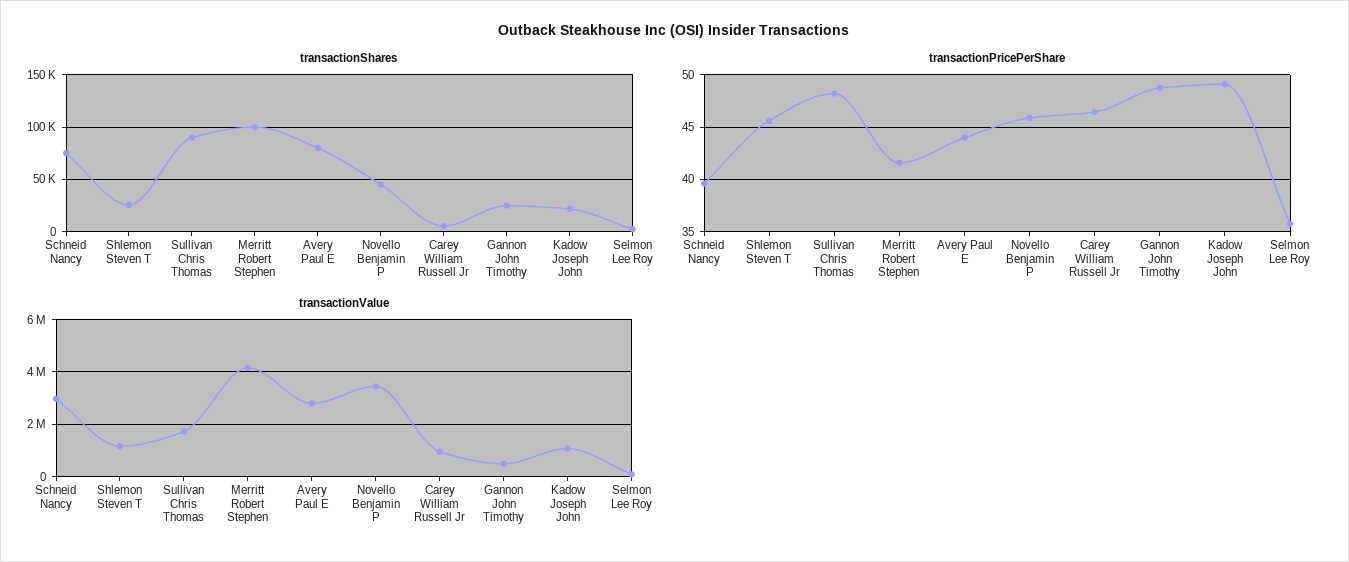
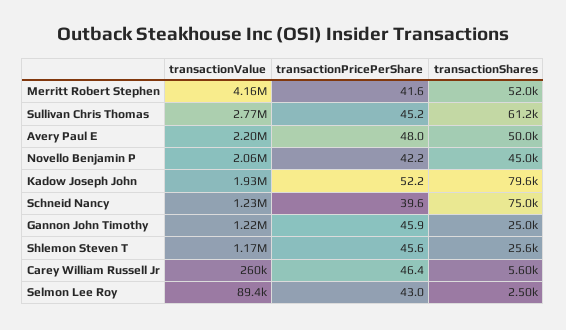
transactionShares, Sullivan Chris Thomas: 90000 -> 61200
transactionShares, Merritt Robert Stephen: 100000 -> 52000
transactionShares, Avery Paul E: 80000 -> 50000
transactionShares, Kadow Joseph John: 20000 -> 79600
transactionPricePerShare, Sullivan Chris Thomas: 48 -> 45.2
transactionPricePerShare, Avery Paul E: 44 -> 48
transactionPricePerShare, Novello Benjamin P: 46 -> 42.2
transactionPricePerShare, Gannon John Timothy: 49 -> 45.9
transactionPricePerShare, Kadow Joseph John: 49 -> 52.2
transactionPricePerShare, Selmon Lee Roy: 36 -> 43
transactionValue, Schneid Nancy: 3000000 -> 1230000
transactionValue, Sullivan Chris Thomas: 1750000 -> 2770000
transactionValue, Avery Paul E: 2750000 -> 2200000
transactionValue, Novello Benjamin P: 3500000 -> 2060000
transactionValue, Carey William Russell Jr: 1000000 -> 260000
transactionValue, Gannon John Timothy: 500000 -> 1220000
transactionValue, Kadow Joseph John: 1000000 -> 1930000

